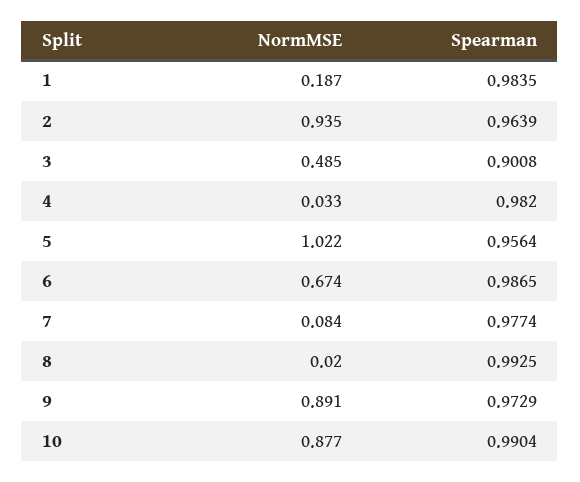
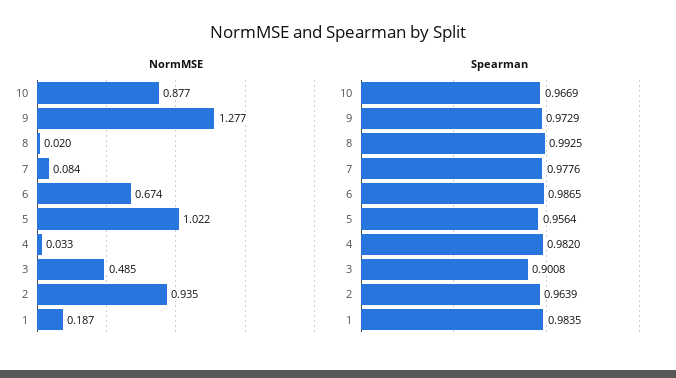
Spearman, 7: 0.9774 -> 0.9776
NormMSE, 9: 0.891 -> 1.277
Spearman, 10: 0.9904 -> 0.9669

